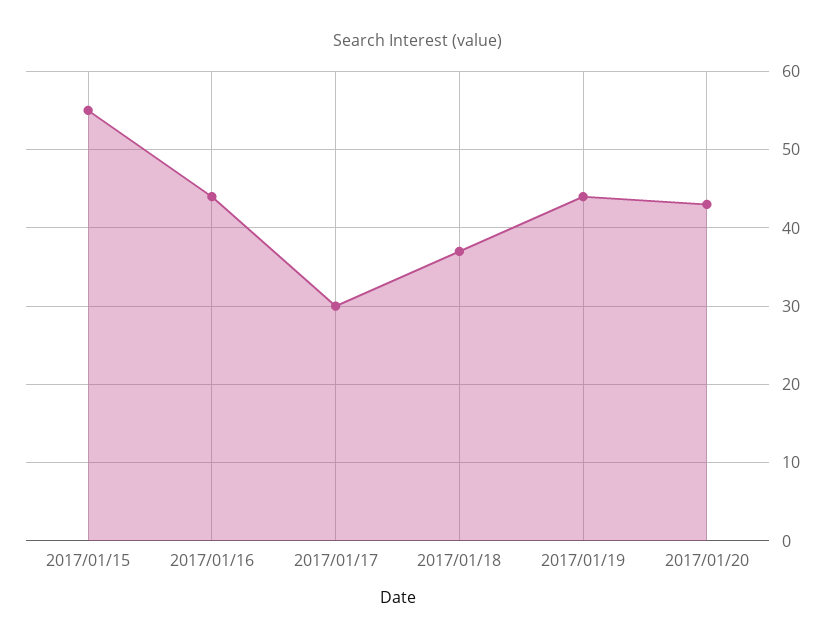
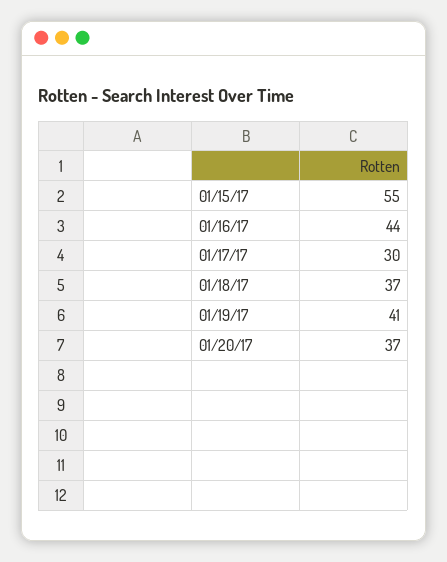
2017/01/19: 44 -> 41
2017/01/20: 43 -> 37

